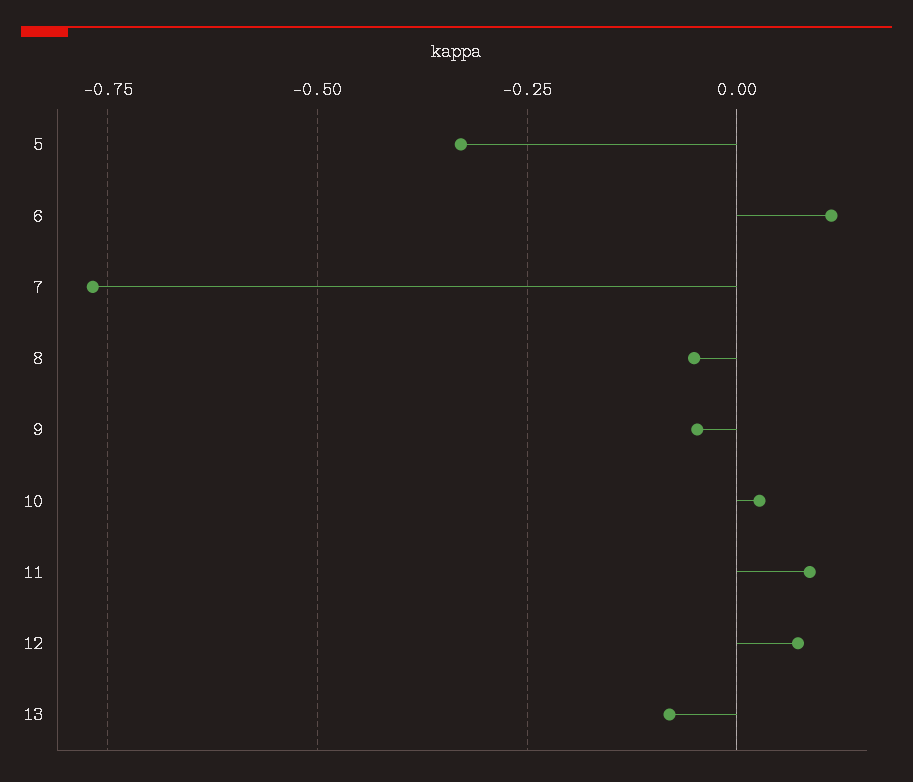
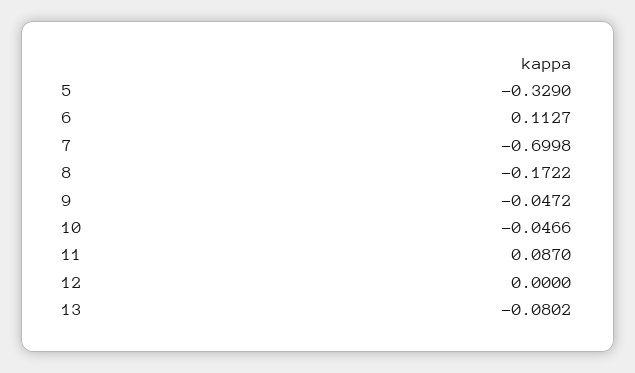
7: -0.775 -> -0.6998
8: -0.05 -> -0.1722
10: 0.025 -> -0.0466
12: 0.075 -> 0

